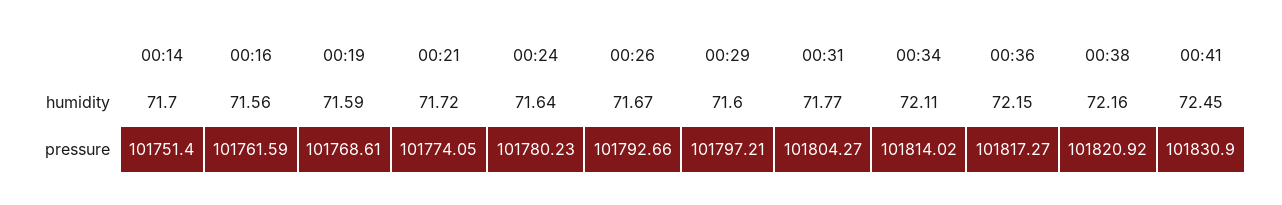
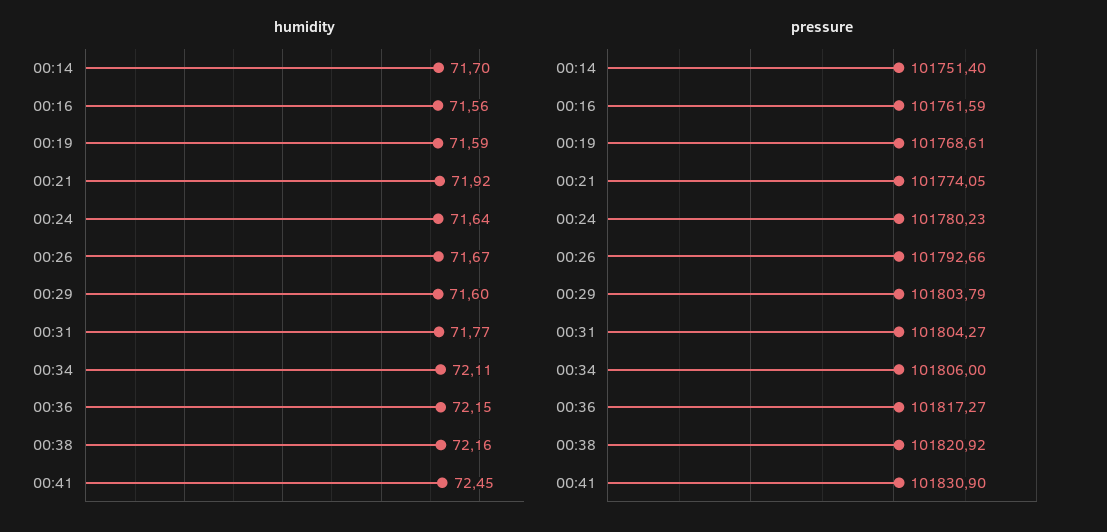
humidity, 00:21: 71.72 -> 71.92
pressure, 00:29: 101797.21 -> 101803.79
pressure, 00:34: 101814.02 -> 101806

